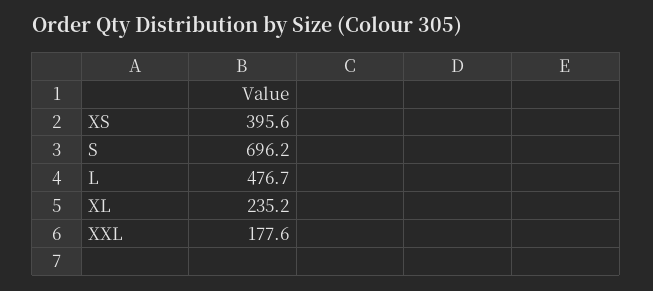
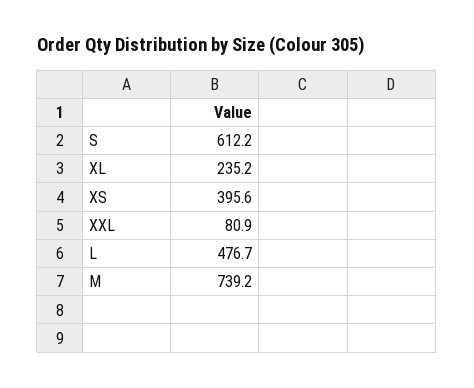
S: 696.2 -> 612.2
XXL: 177.6 -> 80.9
M: none -> 739.2

